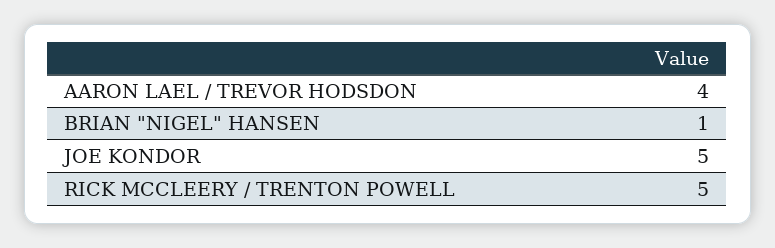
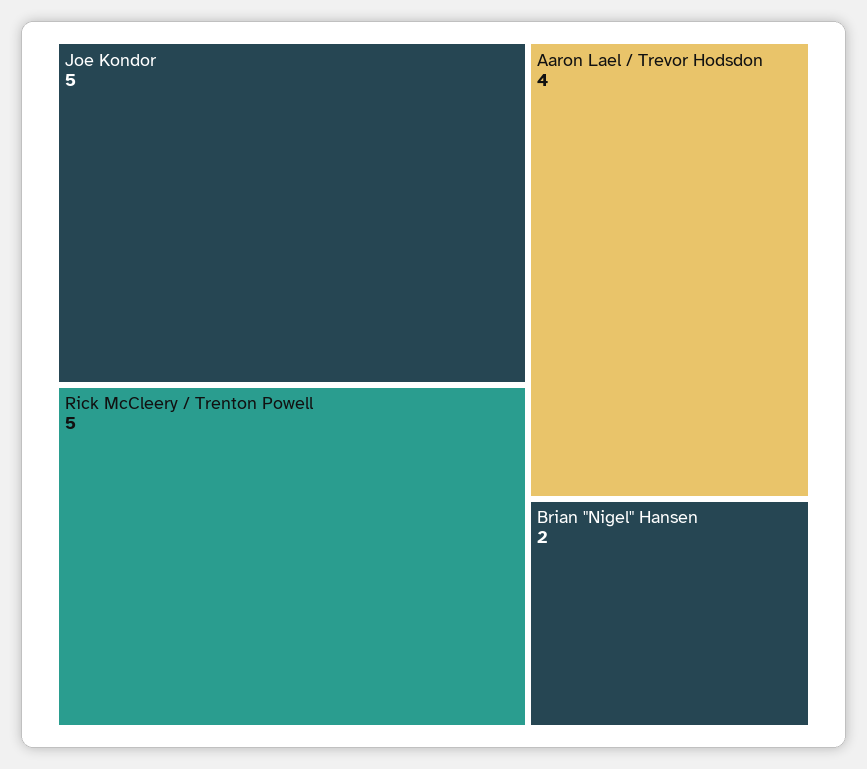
BRIAN "NIGEL" HANSEN: 1 -> 2

